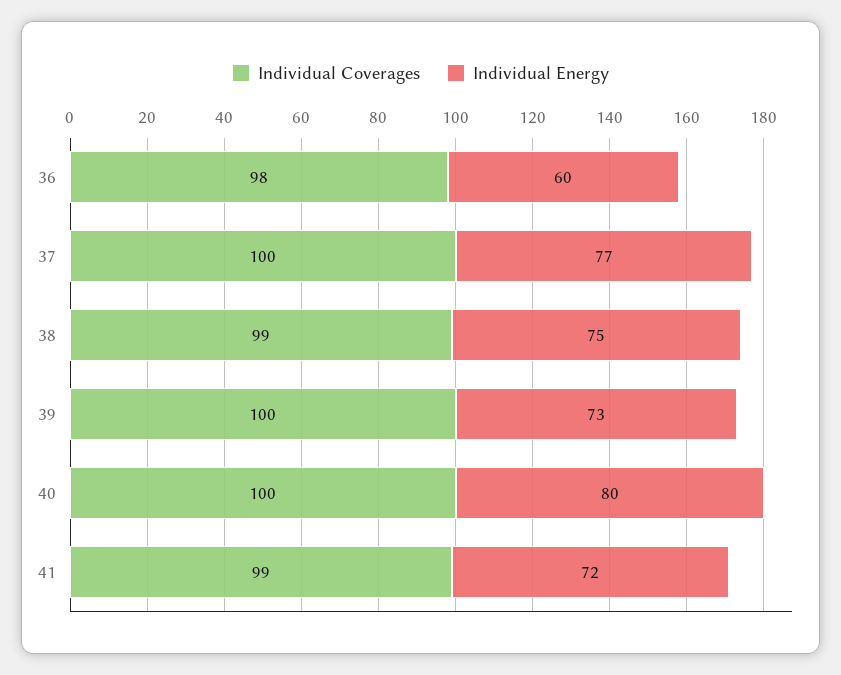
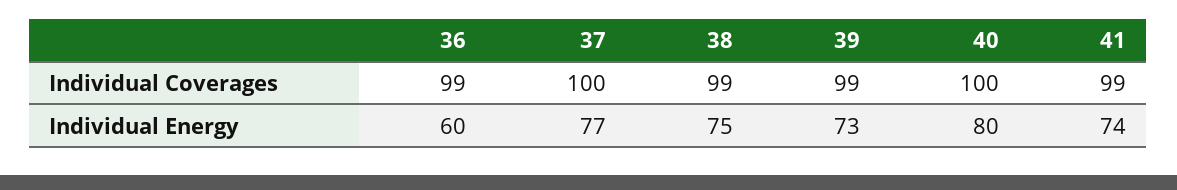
Individual Coverages, 36: 98 -> 99
Individual Coverages, 39: 100 -> 99
Individual Energy, 41: 72 -> 74

